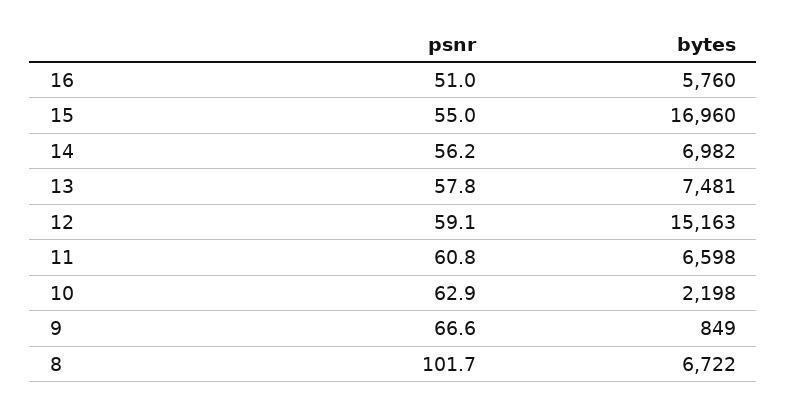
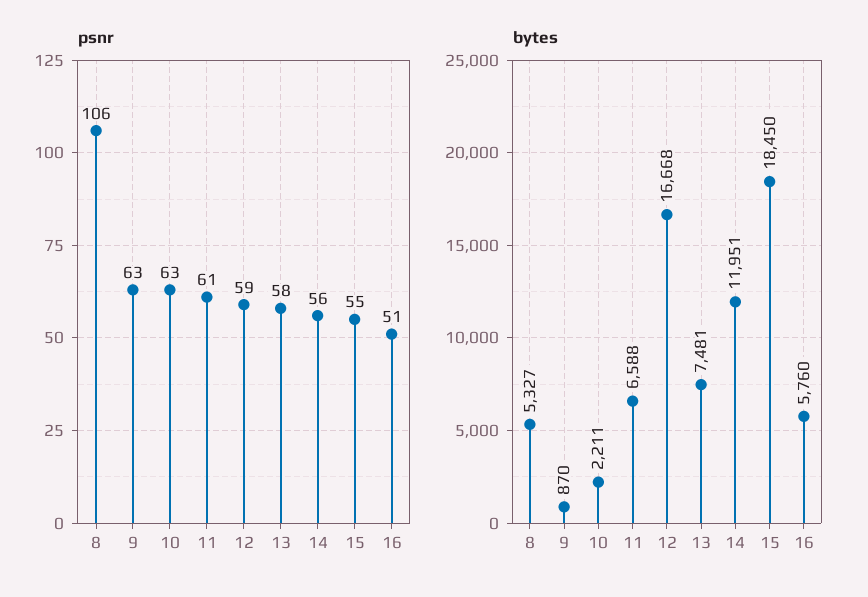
bytes, 15: 16960 -> 18450
bytes, 14: 6982 -> 11951
bytes, 12: 15163 -> 16668
bytes, 11: 6598 -> 6588
bytes, 10: 2198 -> 2211
psnr, 9: 66.6 -> 63
bytes, 9: 849 -> 870
psnr, 8: 101.7 -> 106
bytes, 8: 6722 -> 5327

